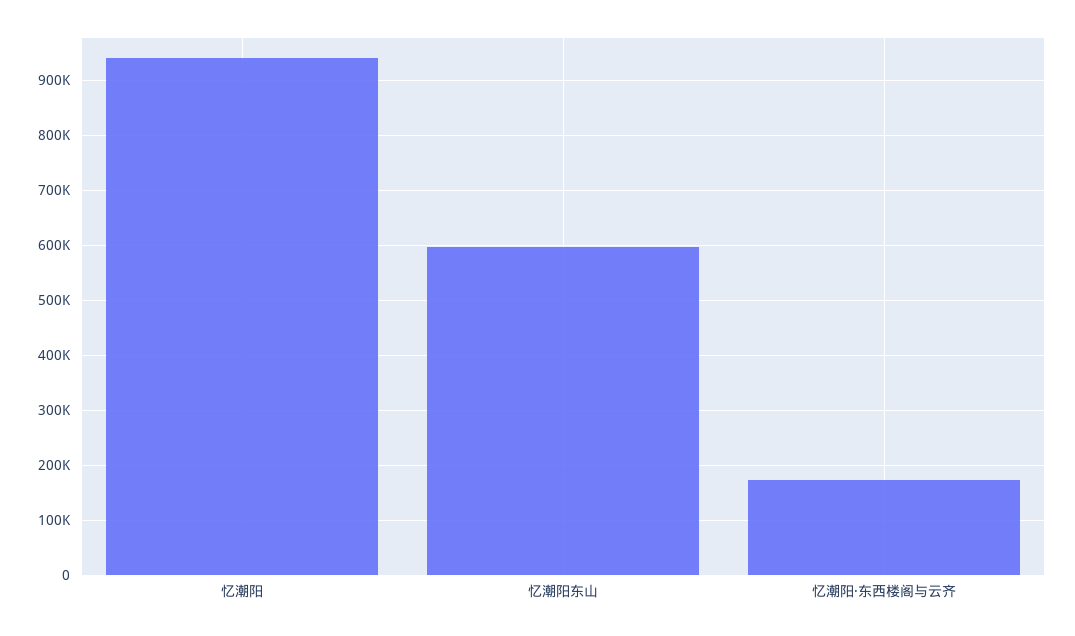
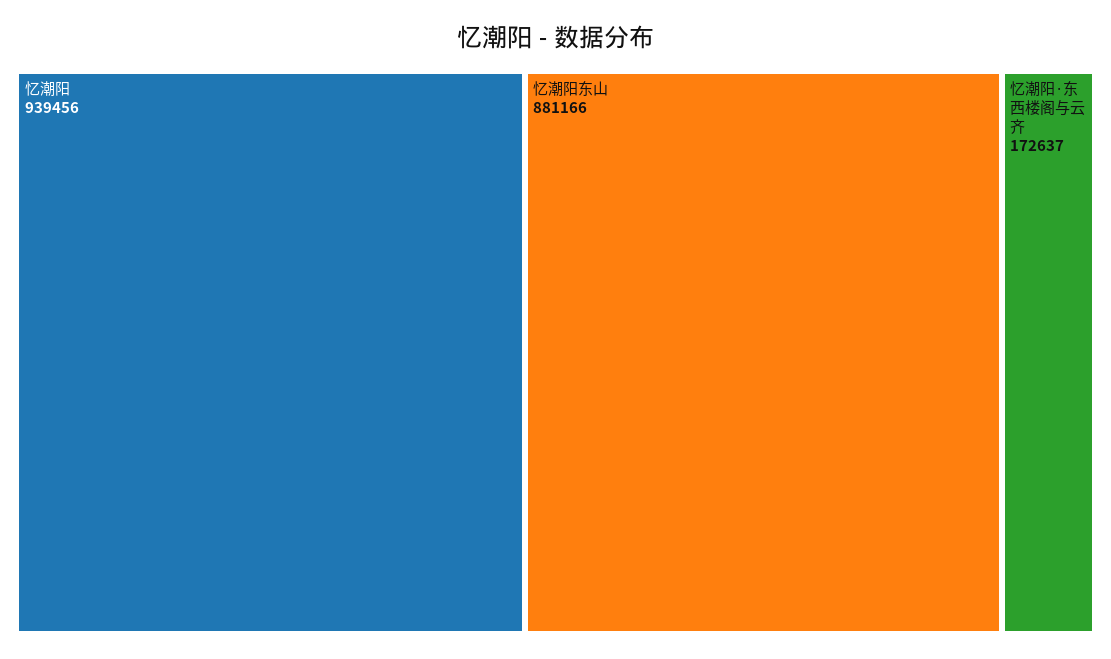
忆潮阳东山: 600000 -> 881166

